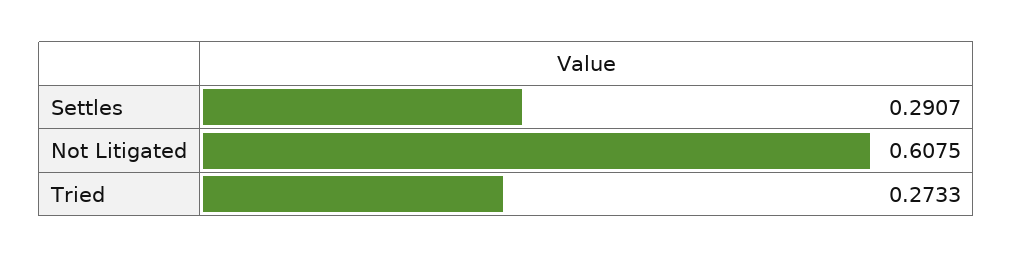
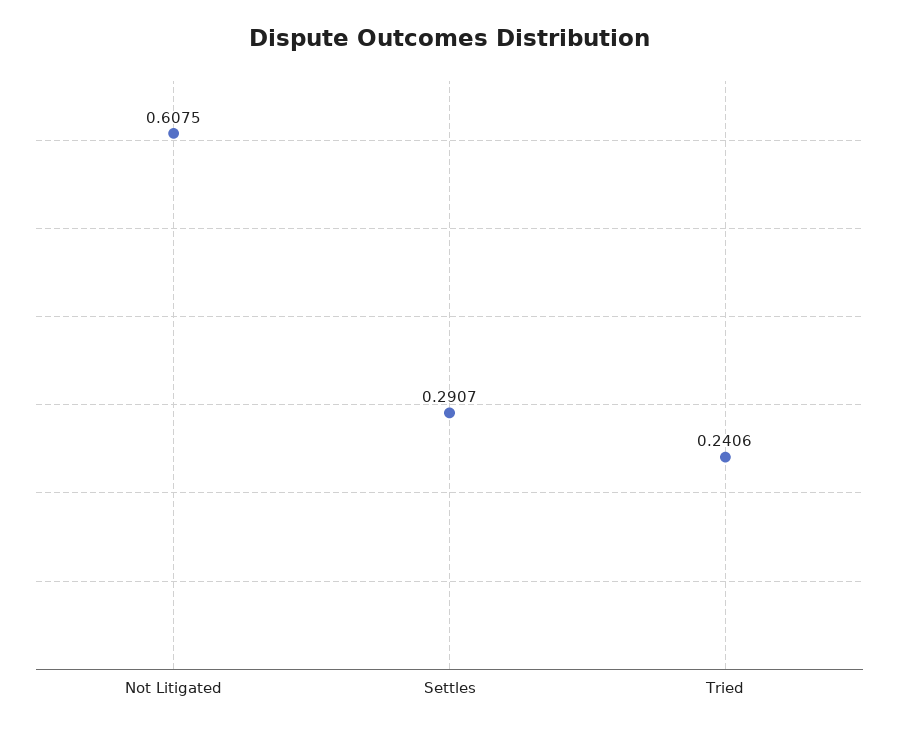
Tried: 0.2733 -> 0.2406

